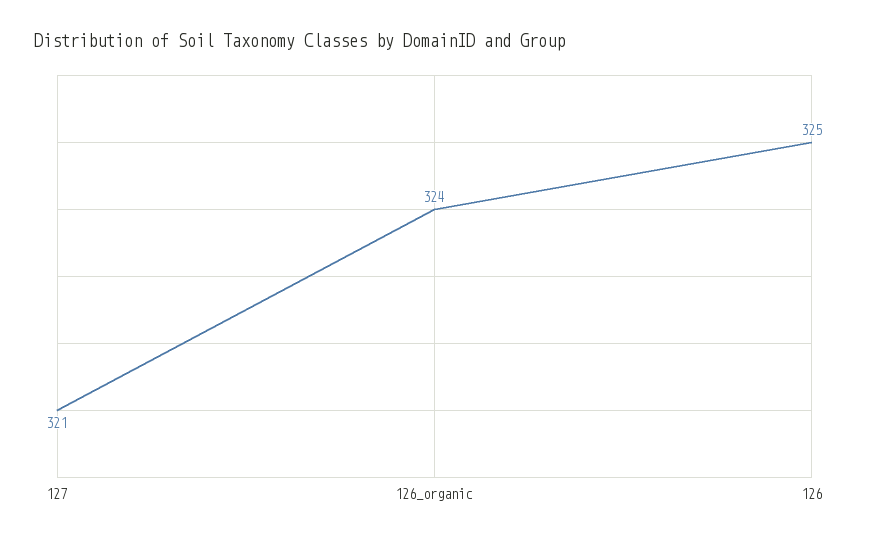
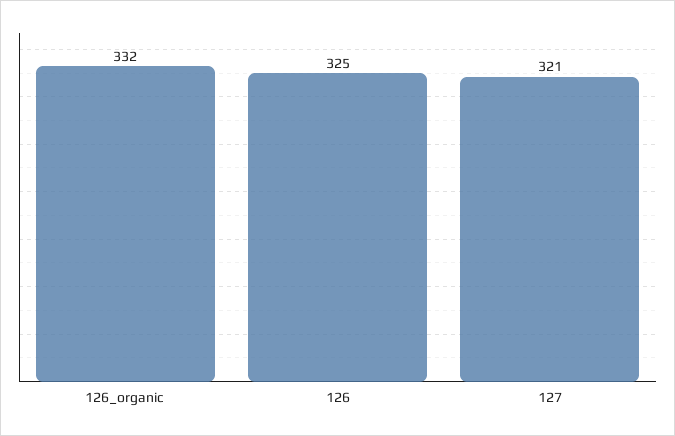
126_organic: 324 -> 332

